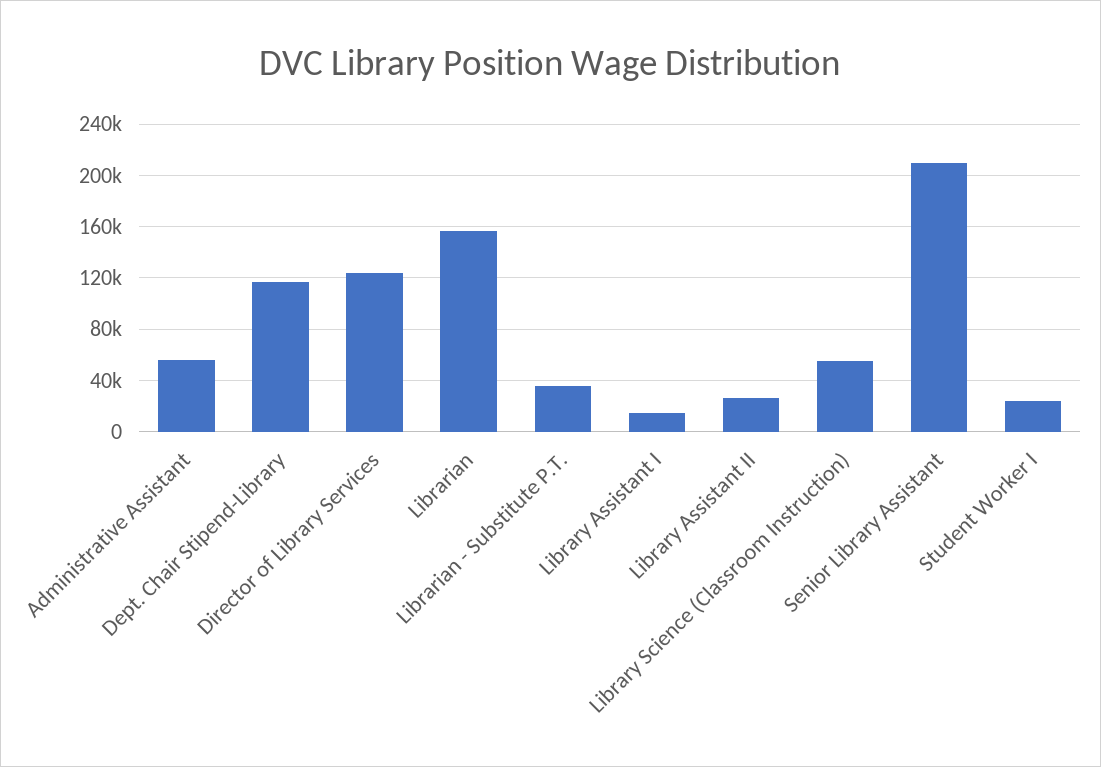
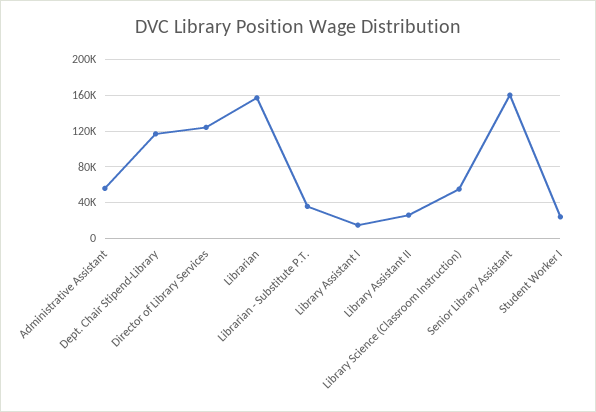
Senior Library Assistant: 210000 -> 160000

